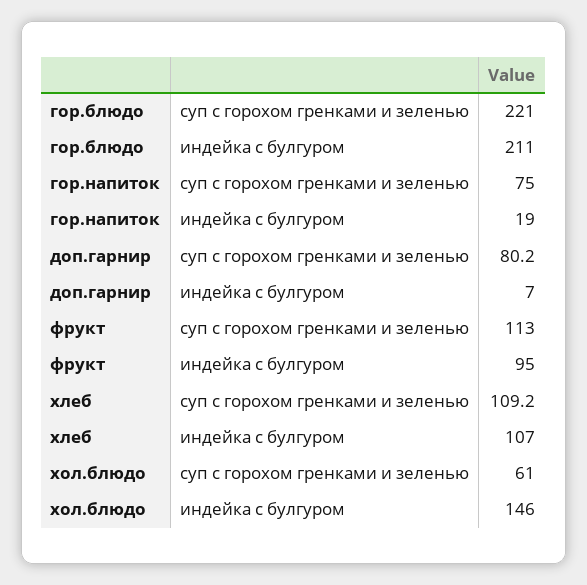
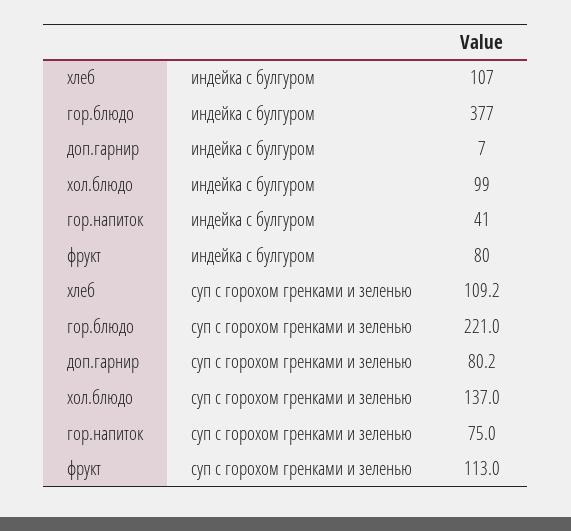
гор.блюдо, индейка с булгуром: 211 -> 377
гор.напиток, индейка с булгуром: 19 -> 41
фрукт, индейка с булгуром: 95 -> 80
хол.блюдо, суп с горохом гренками и зеленью: 61 -> 137
хол.блюдо, индейка с булгуром: 146 -> 99

